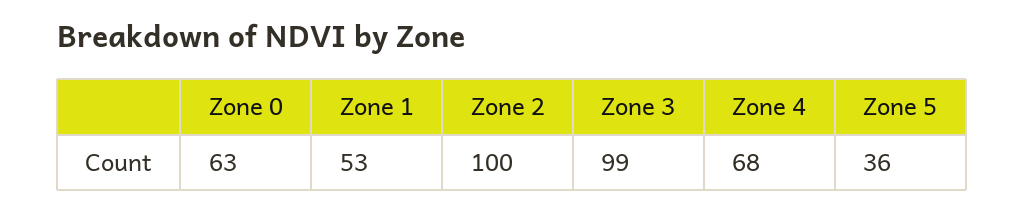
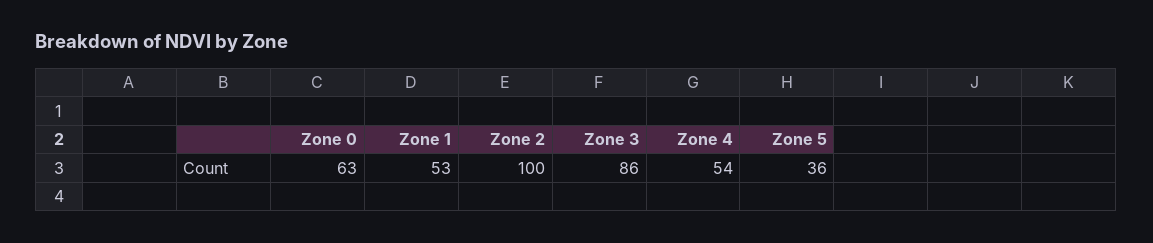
Zone 3: 99 -> 86
Zone 4: 68 -> 54

